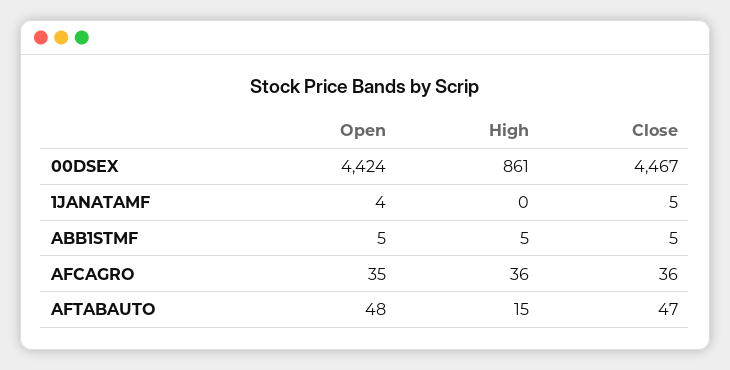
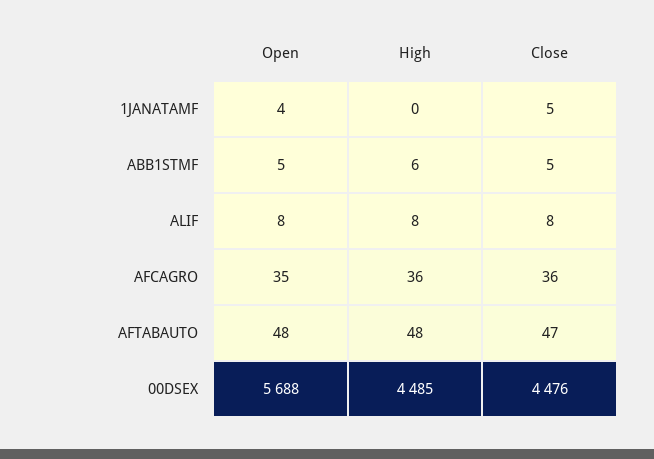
Open, 00DSEX: 4424 -> 5688
High, 00DSEX: 861 -> 4485
Close, 00DSEX: 4467 -> 4476
High, ABB1STMF: 5 -> 6
High, AFTABAUTO: 15 -> 48
Open, ALIF: none -> 8
High, ALIF: none -> 8
Close, ALIF: none -> 8

